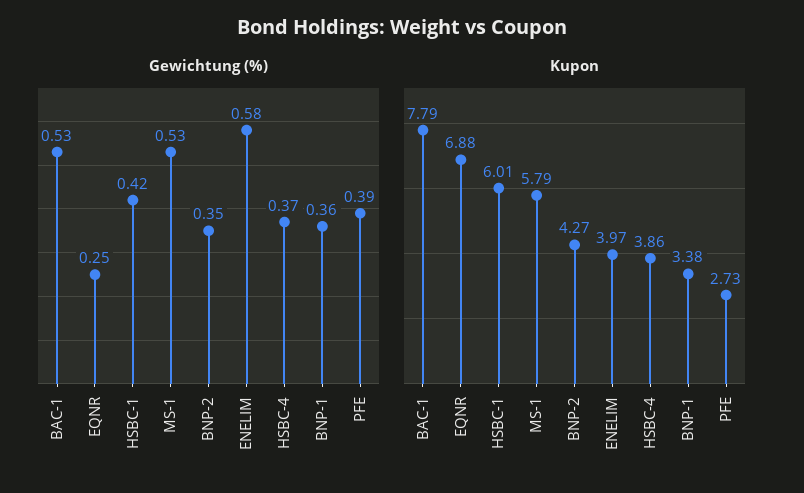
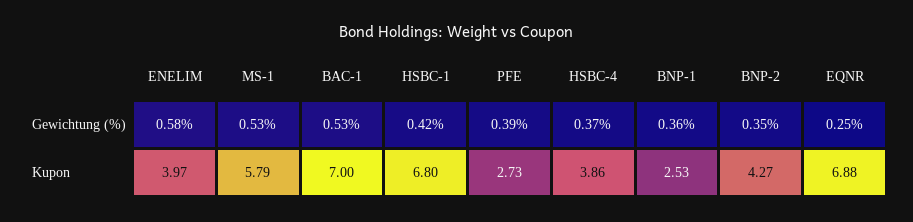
Kupon, BAC-1: 7.79 -> 7
Kupon, HSBC-1: 6.01 -> 6.8
Kupon, BNP-1: 3.38 -> 2.53

